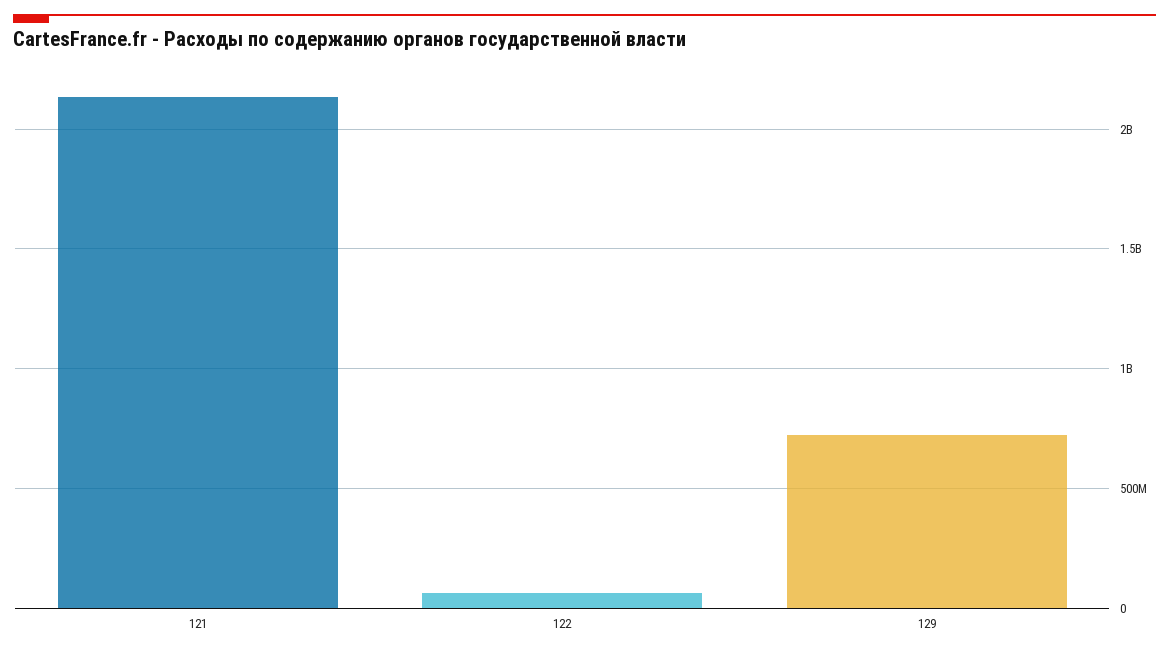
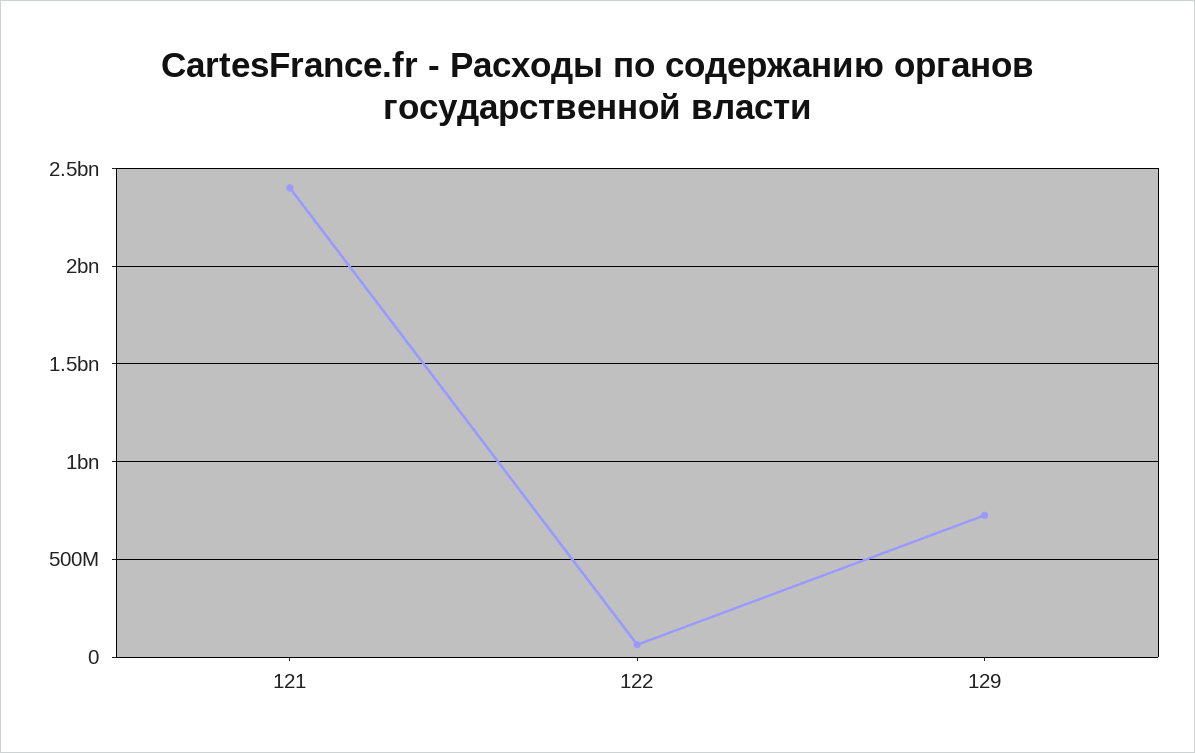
121: 2150000000 -> 2400000000

